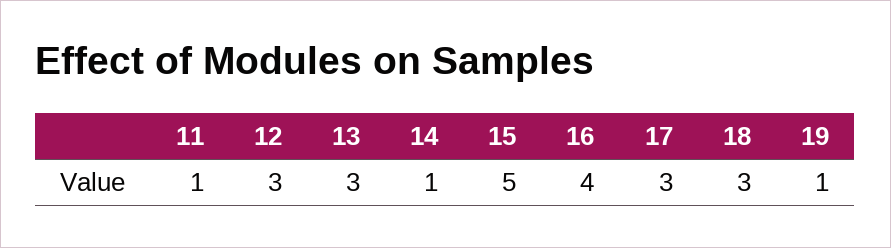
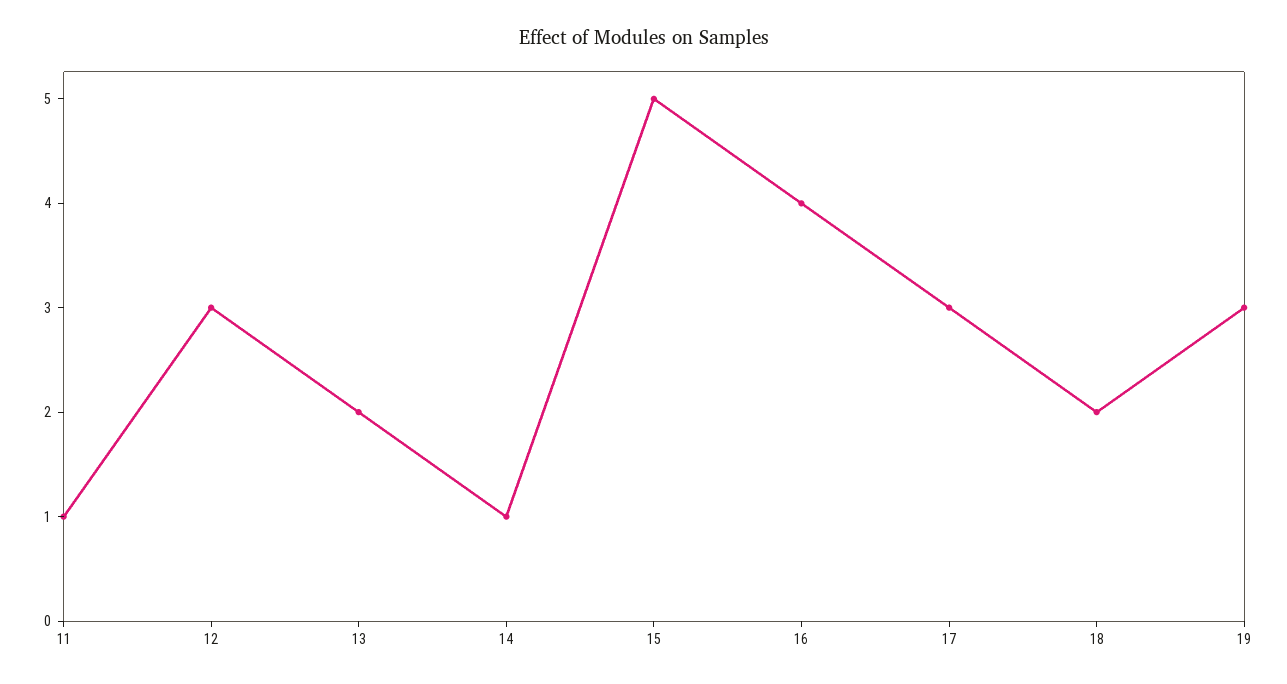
13: 3 -> 2
18: 3 -> 2
19: 1 -> 3

